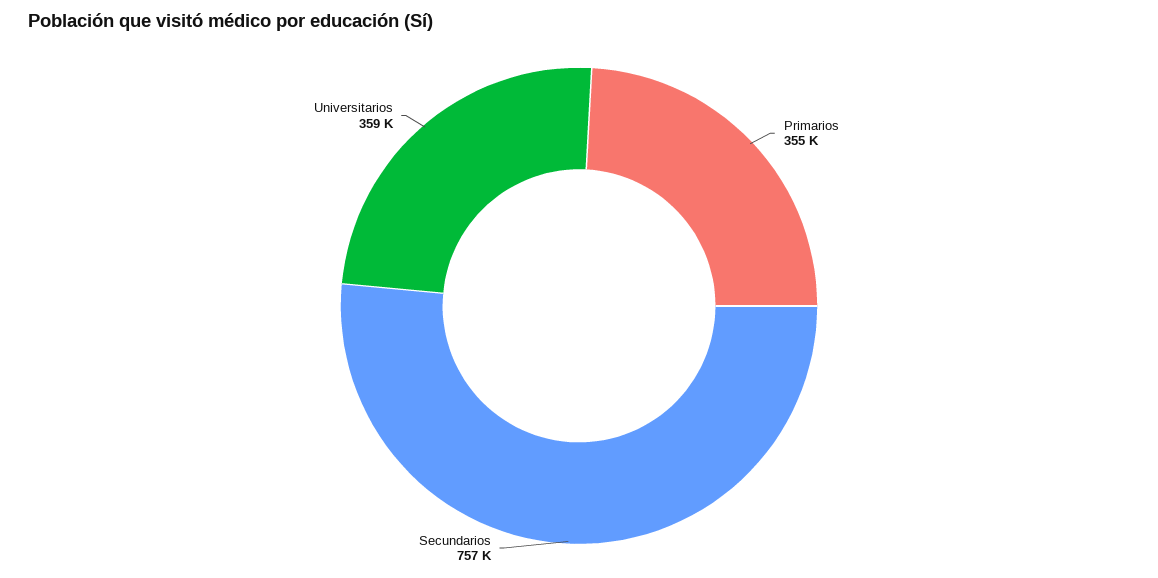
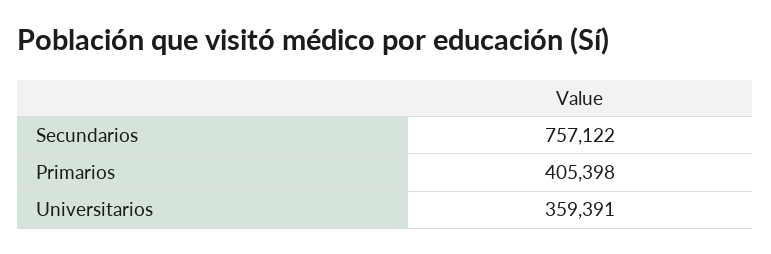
Primarios: 355000 -> 405398

